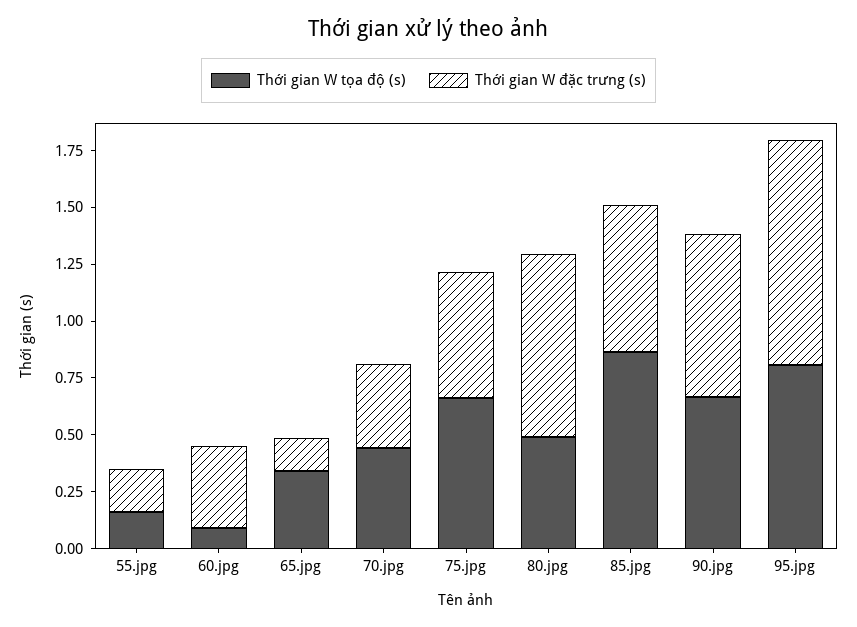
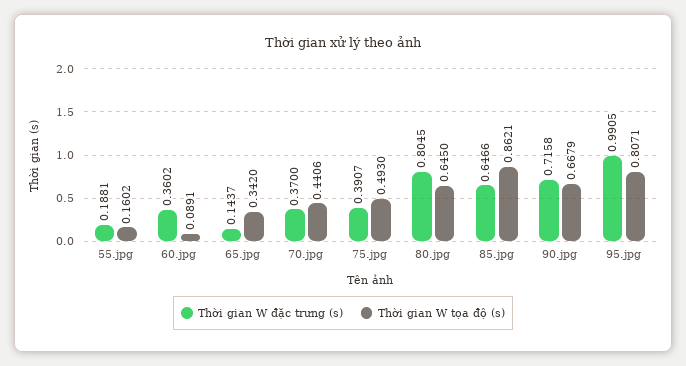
Thời gian W tọa độ (s), 75.jpg: 0.65 -> 0.493
Thời gian W đặc trưng (s), 75.jpg: 0.55 -> 0.3907
Thời gian W tọa độ (s), 80.jpg: 0.5 -> 0.645

